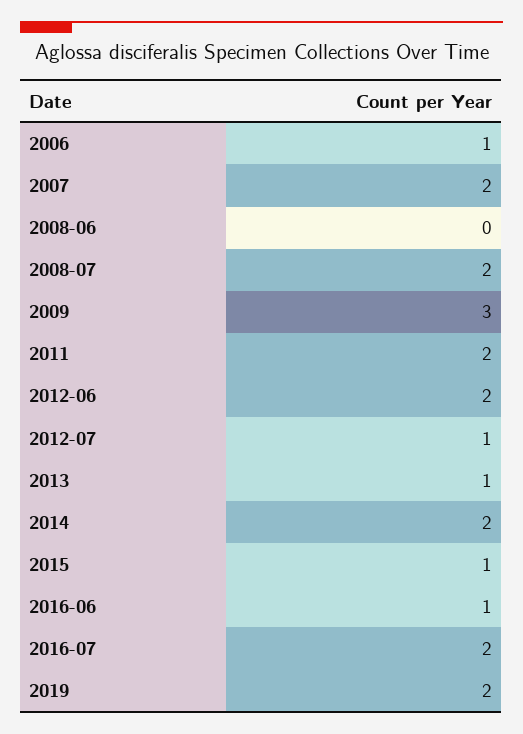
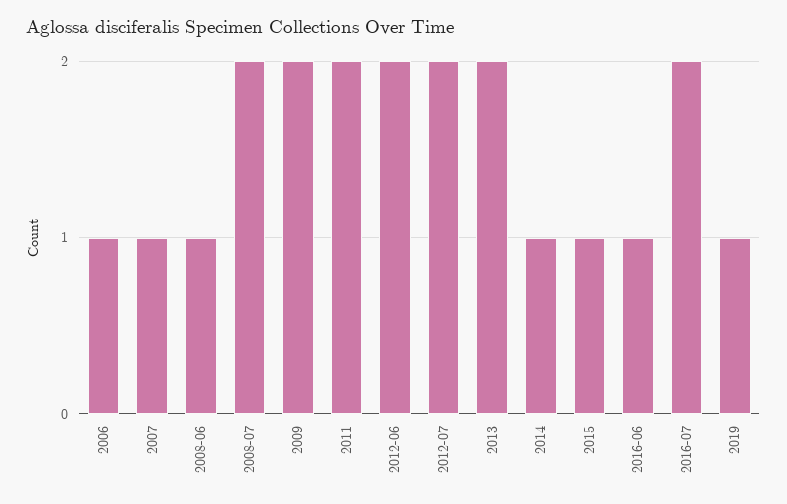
2007: 2 -> 1
2008-06: 0 -> 1
2009: 3 -> 2
2012-07: 1 -> 2
2013: 1 -> 2
2014: 2 -> 1
2019: 2 -> 1

